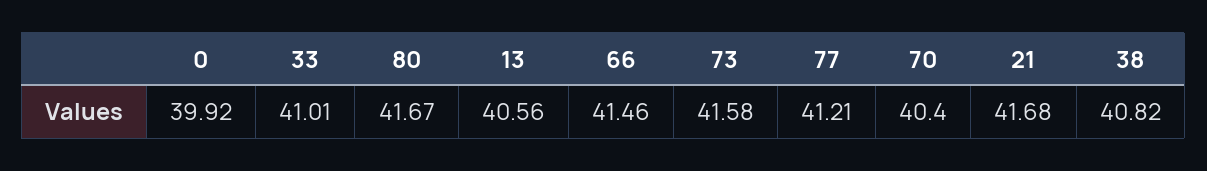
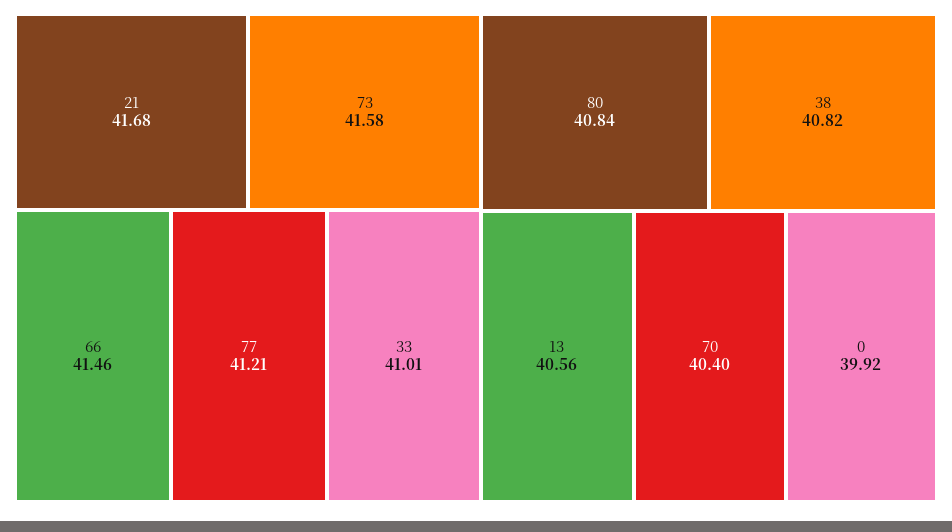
80: 41.67 -> 40.84

